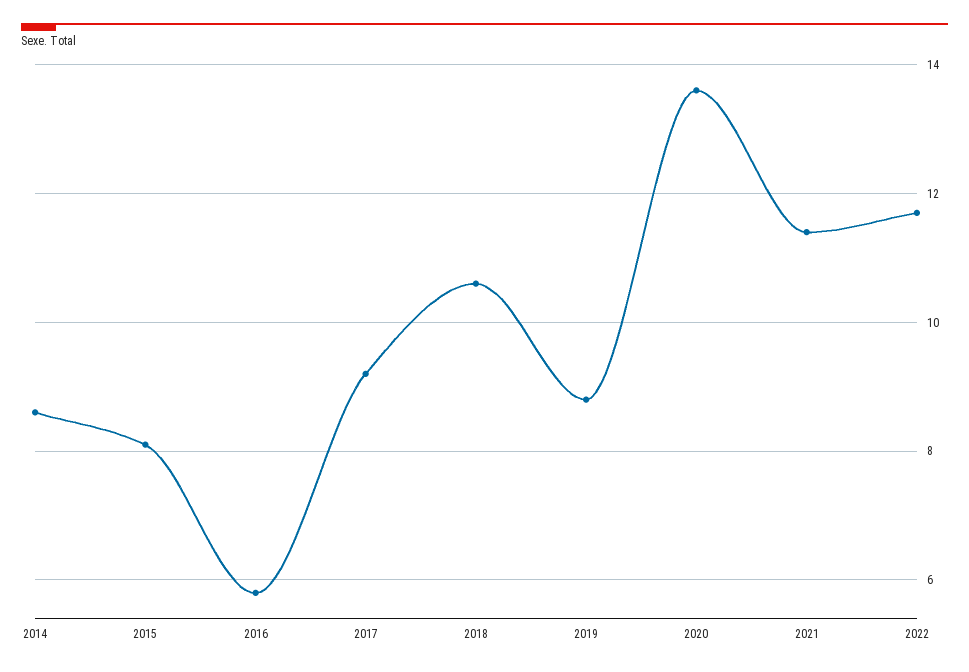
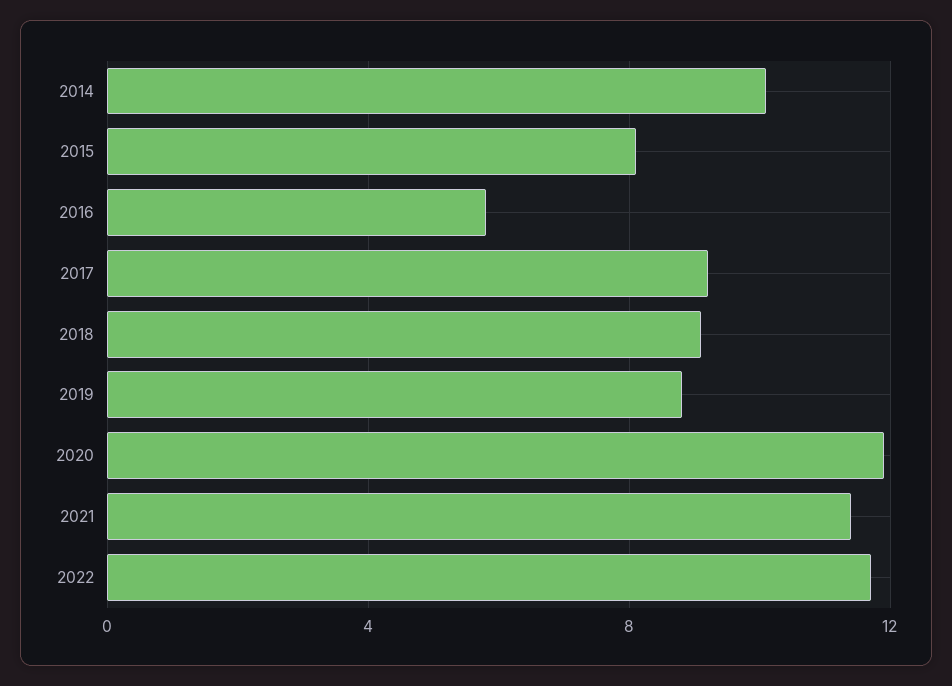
2014: 8.5 -> 10
2018: 10.5 -> 9
2020: 13.5 -> 12

